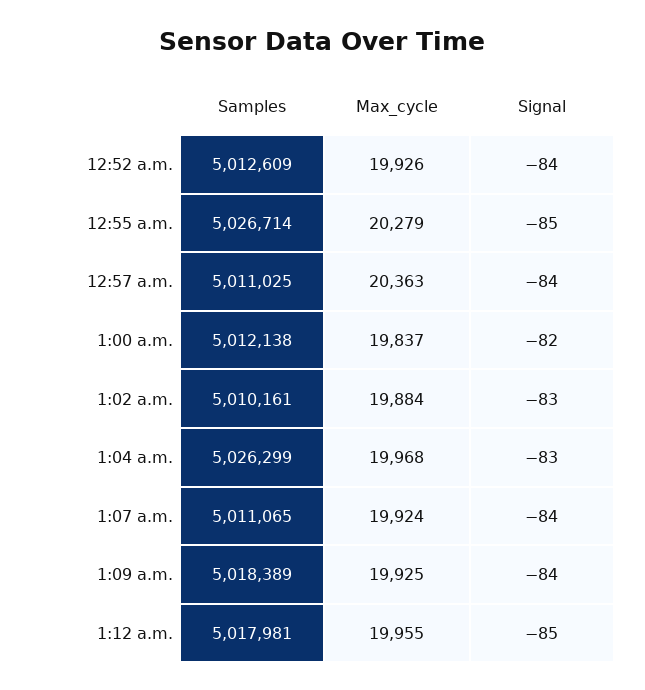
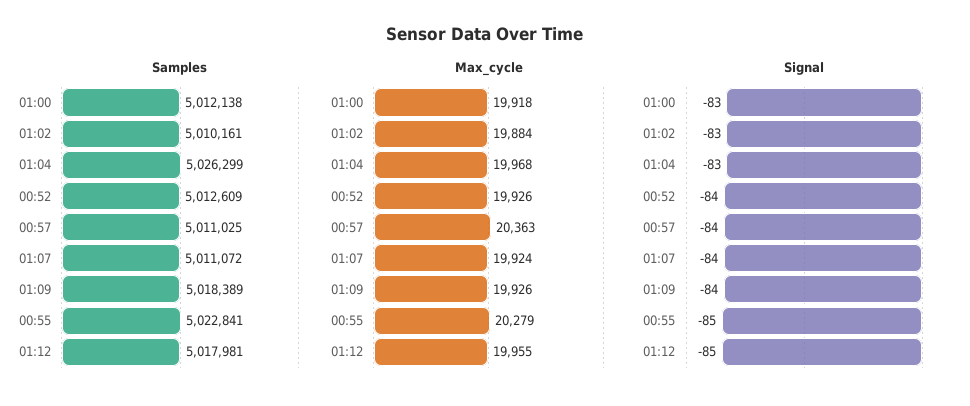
Samples, 12:55 a.m.: 5026714 -> 5022841
Max_cycle, 1:00 a.m.: 19837 -> 19918
Signal, 1:00 a.m.: -82 -> -83
Samples, 1:07 a.m.: 5011065 -> 5011072
Max_cycle, 1:09 a.m.: 19925 -> 19926

